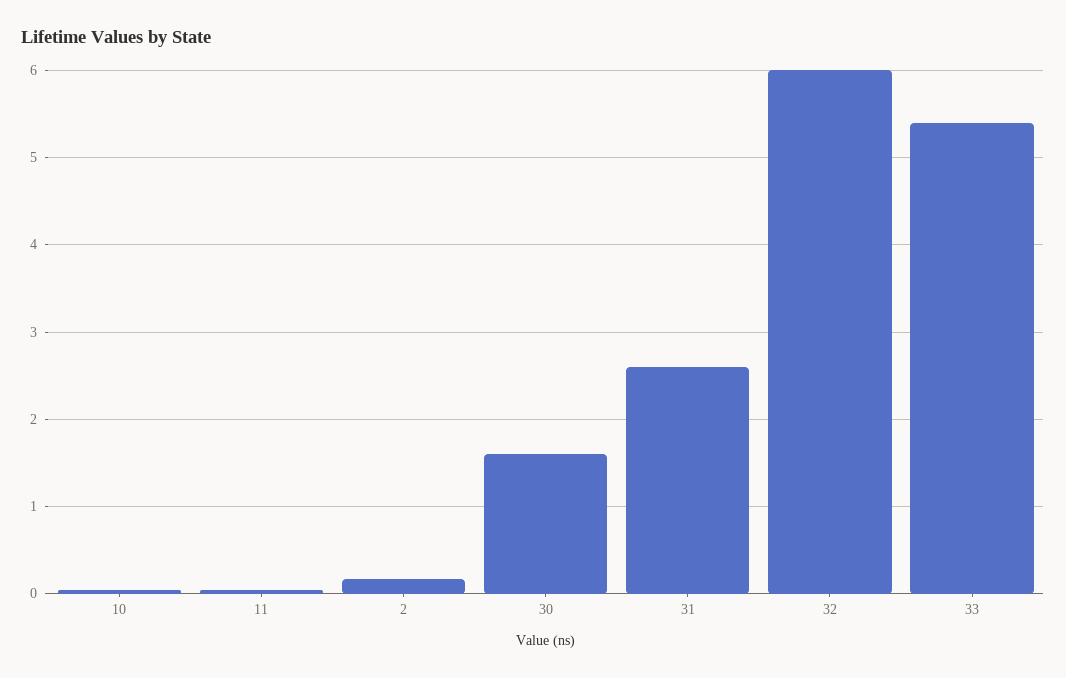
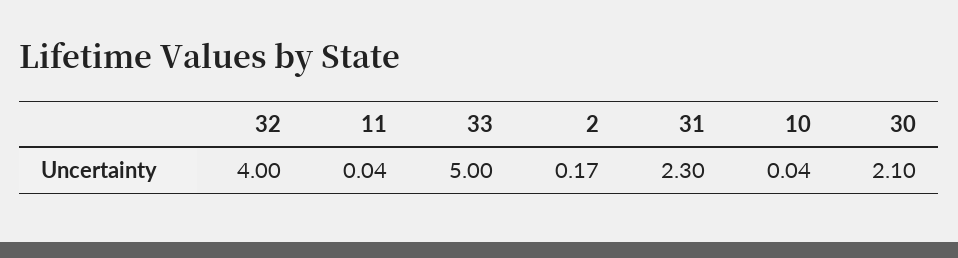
30: 1.6 -> 2.1
31: 2.6 -> 2.3
32: 6 -> 4
33: 5.4 -> 5

